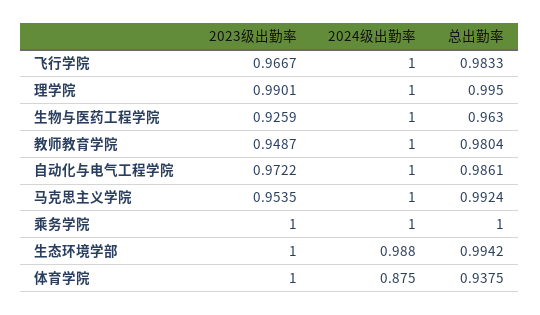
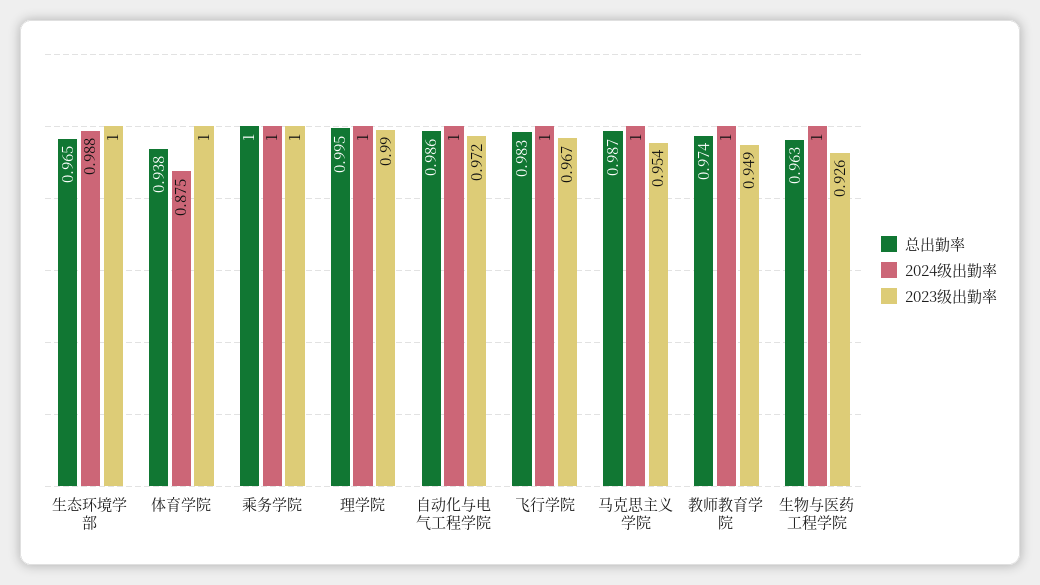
总出勤率, 教师教育学院: 0.9804 -> 0.974
总出勤率, 马克思主义学院: 0.9924 -> 0.987
总出勤率, 生态环境学部: 0.9942 -> 0.965

